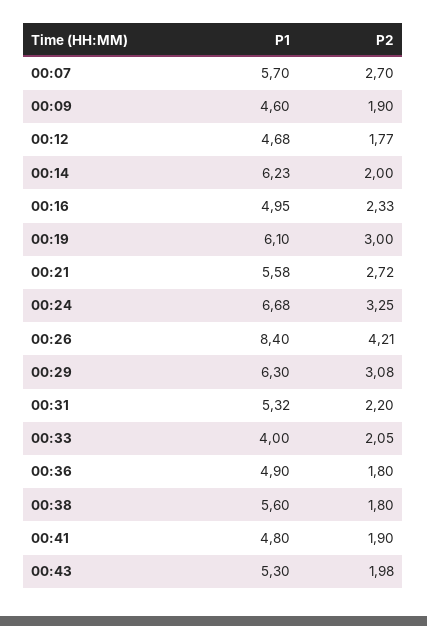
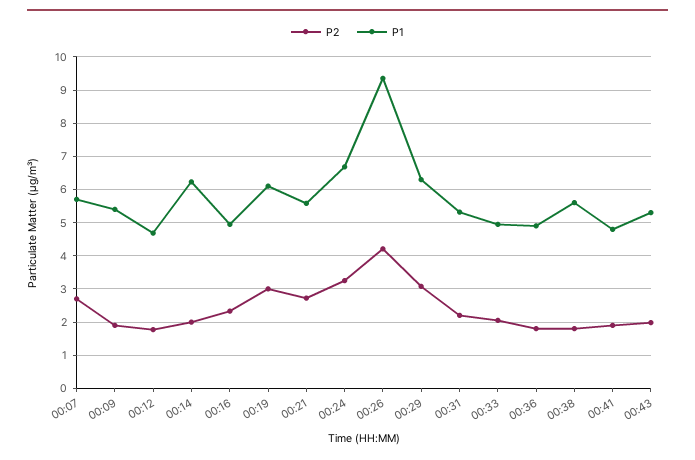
P1, 00:09: 4.6 -> 5.4
P1, 00:26: 8.4 -> 9.4
P1, 00:33: 4 -> 5

